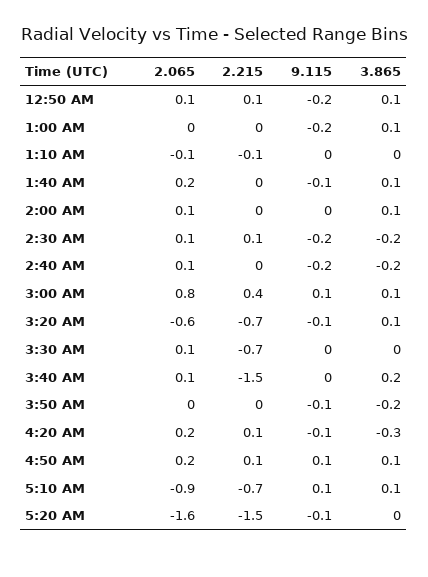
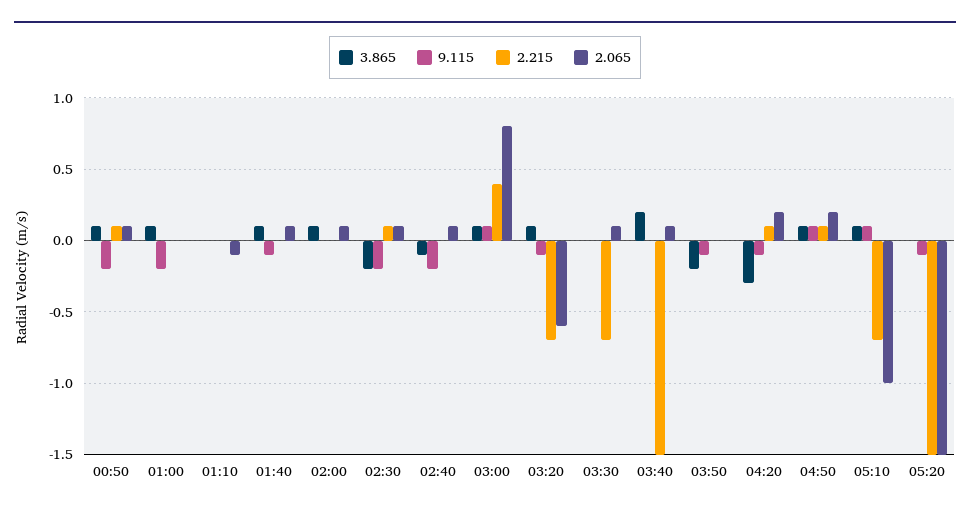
2.215, 1:10 AM: -0.1 -> 0
2.065, 1:40 AM: 0.2 -> 0.1
3.865, 2:40 AM: -0.2 -> -0.1
2.065, 5:10 AM: -0.9 -> -1
2.065, 5:20 AM: -1.6 -> -1.5

